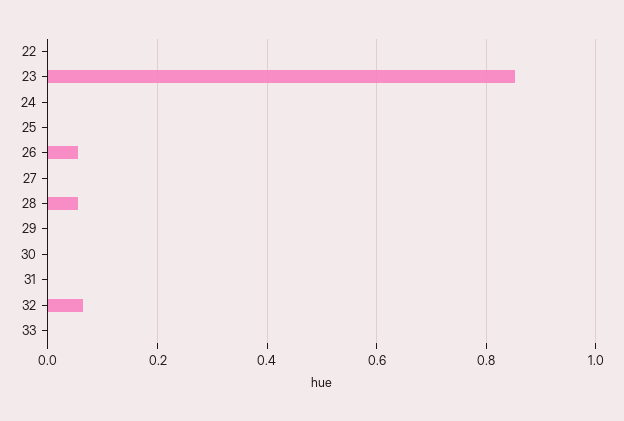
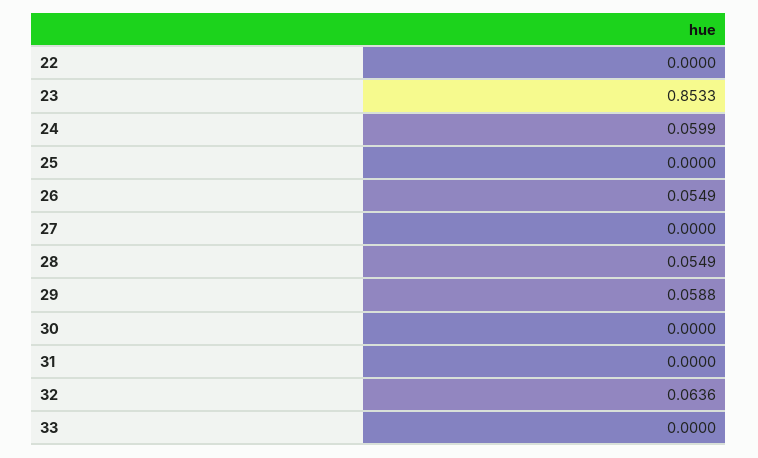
24: 0 -> 0.0599
29: 0 -> 0.0588

